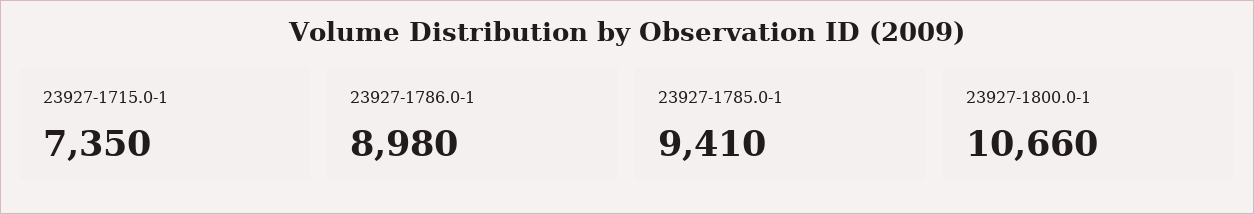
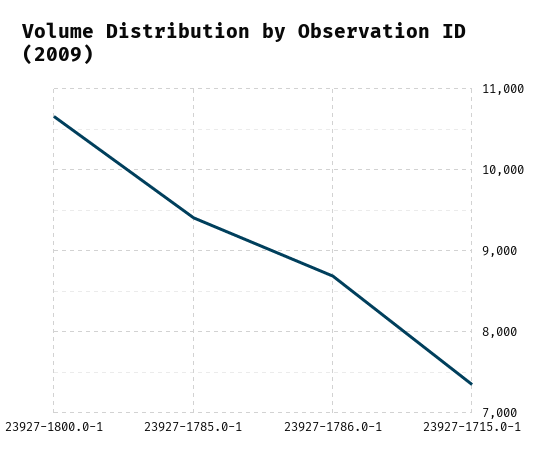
23927-1786.0-1: 8980 -> 8700

